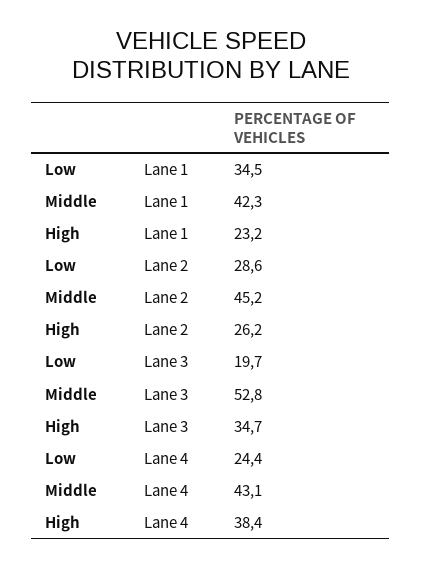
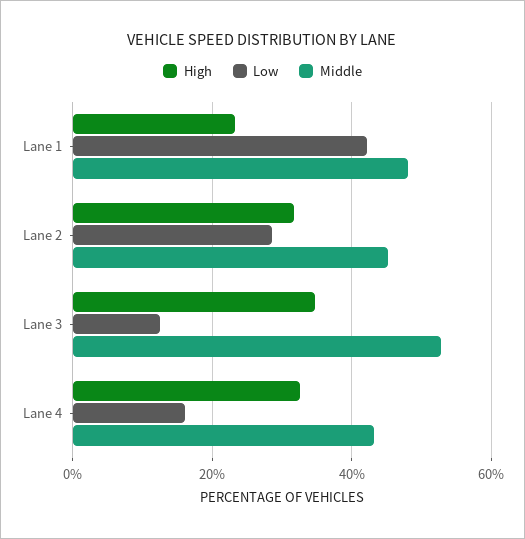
Low, Lane 1: 34.5 -> 42
Middle, Lane 1: 42.3 -> 48
High, Lane 2: 26.2 -> 32
Low, Lane 3: 19.7 -> 12
Low, Lane 4: 24.4 -> 16
High, Lane 4: 38.4 -> 32

